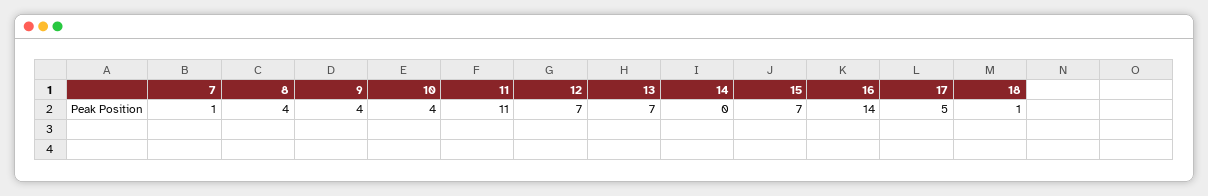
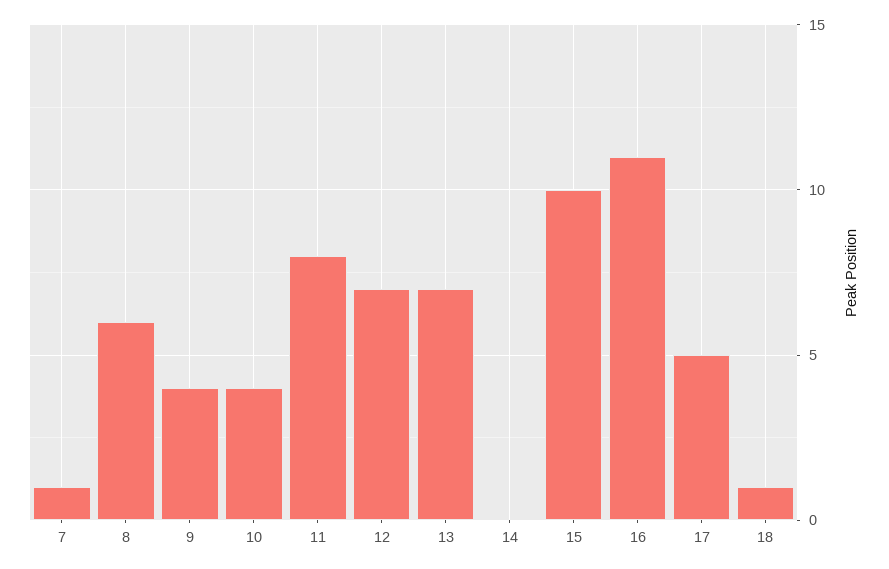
8: 4 -> 6
11: 11 -> 8
15: 7 -> 10
16: 14 -> 11

